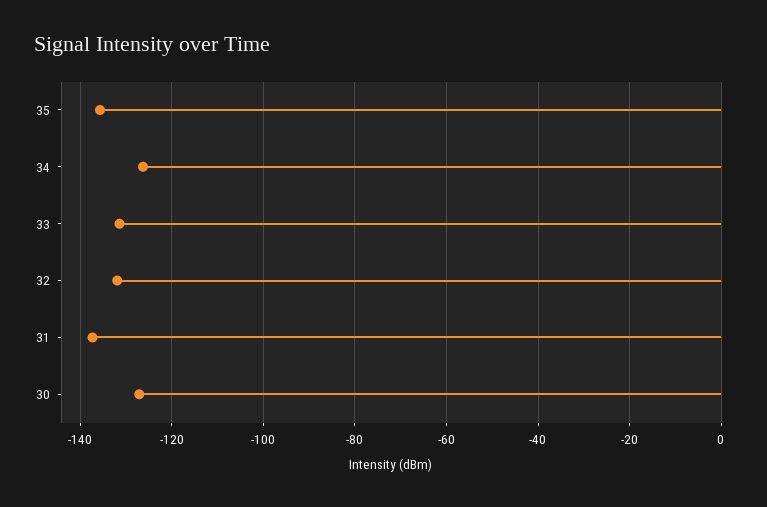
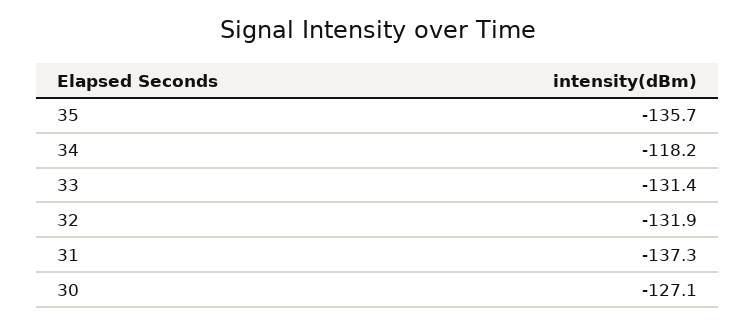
34: -126 -> -118.2

